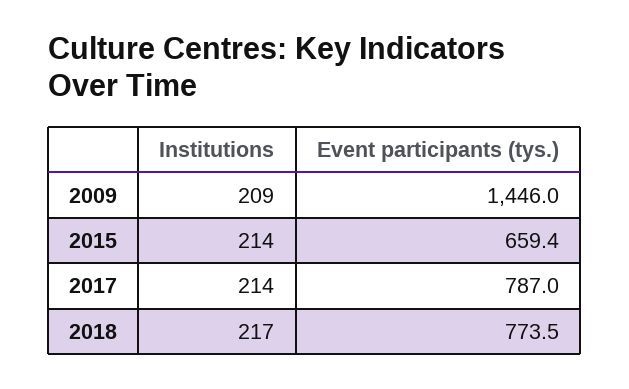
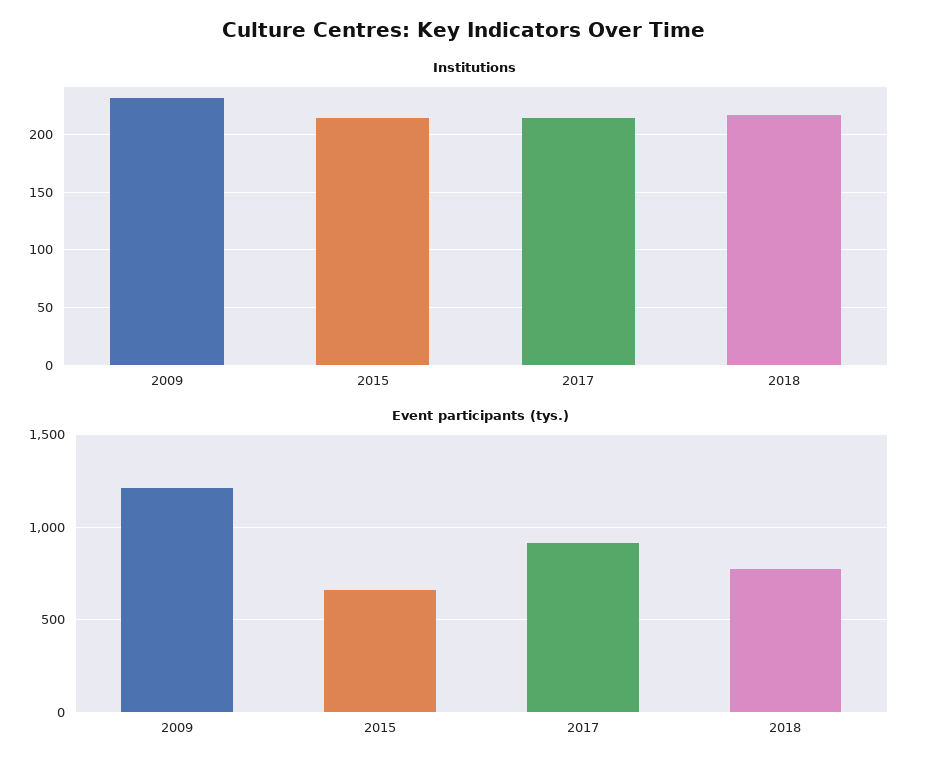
Institutions, 2009: 209 -> 230
Event participants (tys.), 2009: 1446 -> 1200
Event participants (tys.), 2017: 787 -> 900

